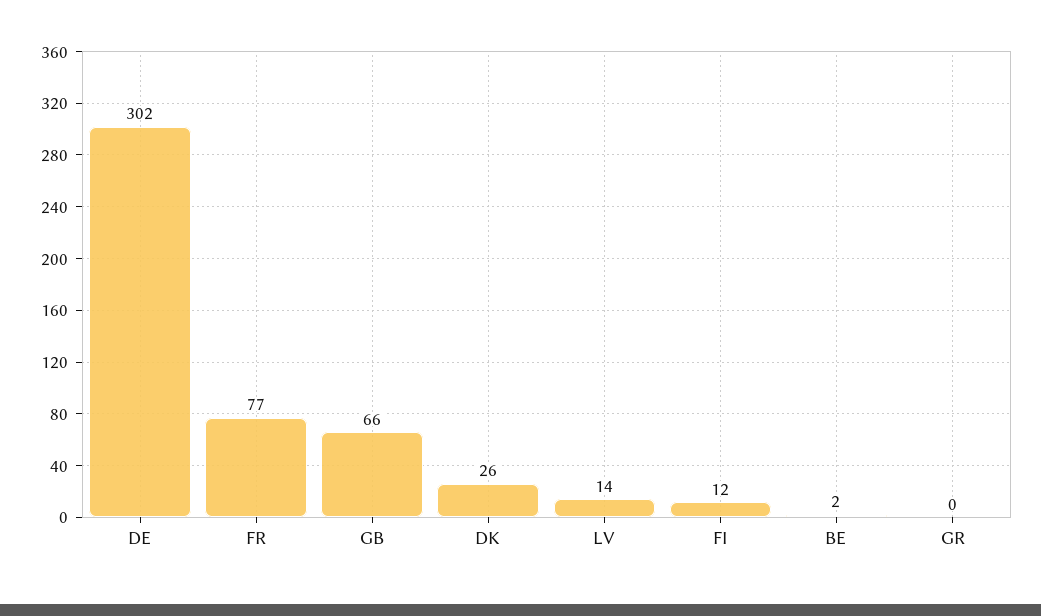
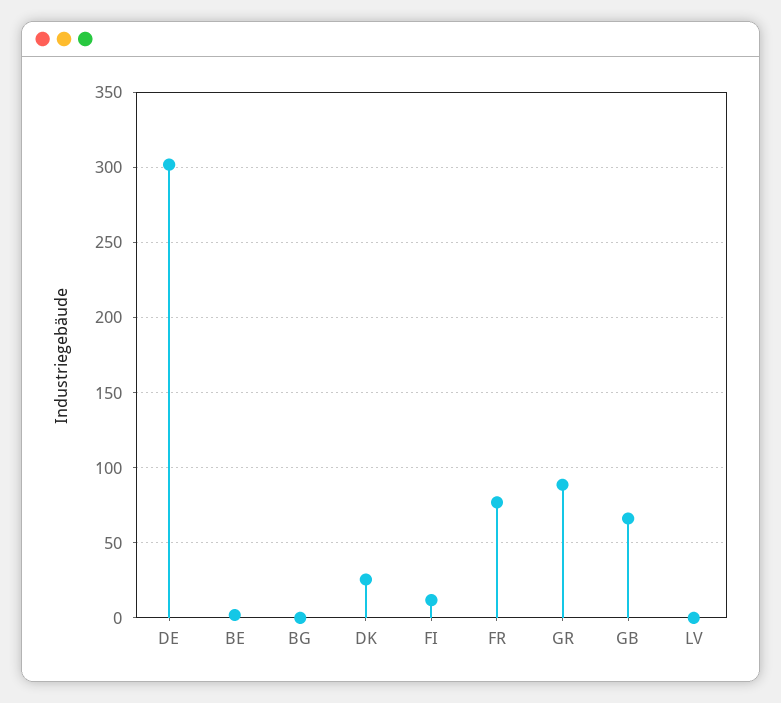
LV: 14 -> 0
GR: 0 -> 90
BG: none -> 0

